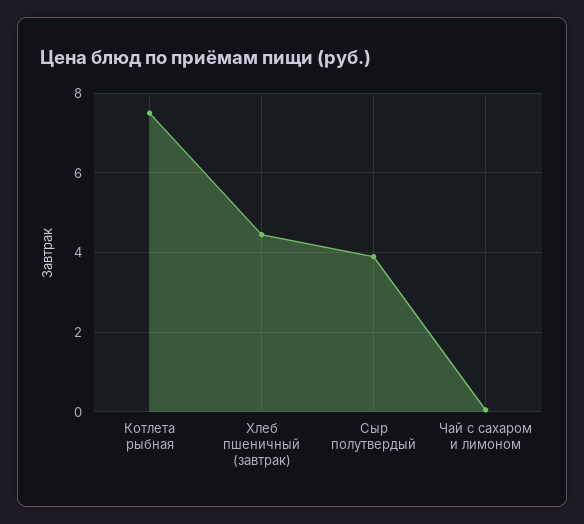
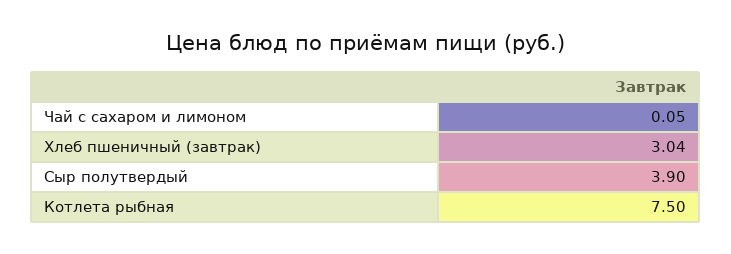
Хлеб пшеничный (завтрак): 4.4 -> 3.04

